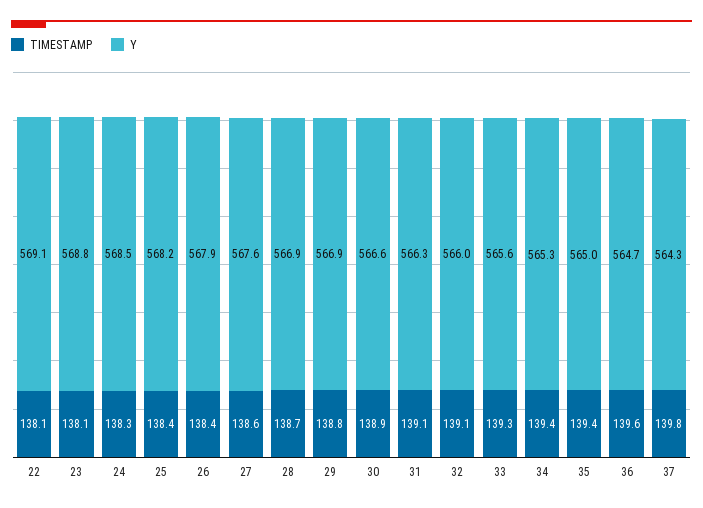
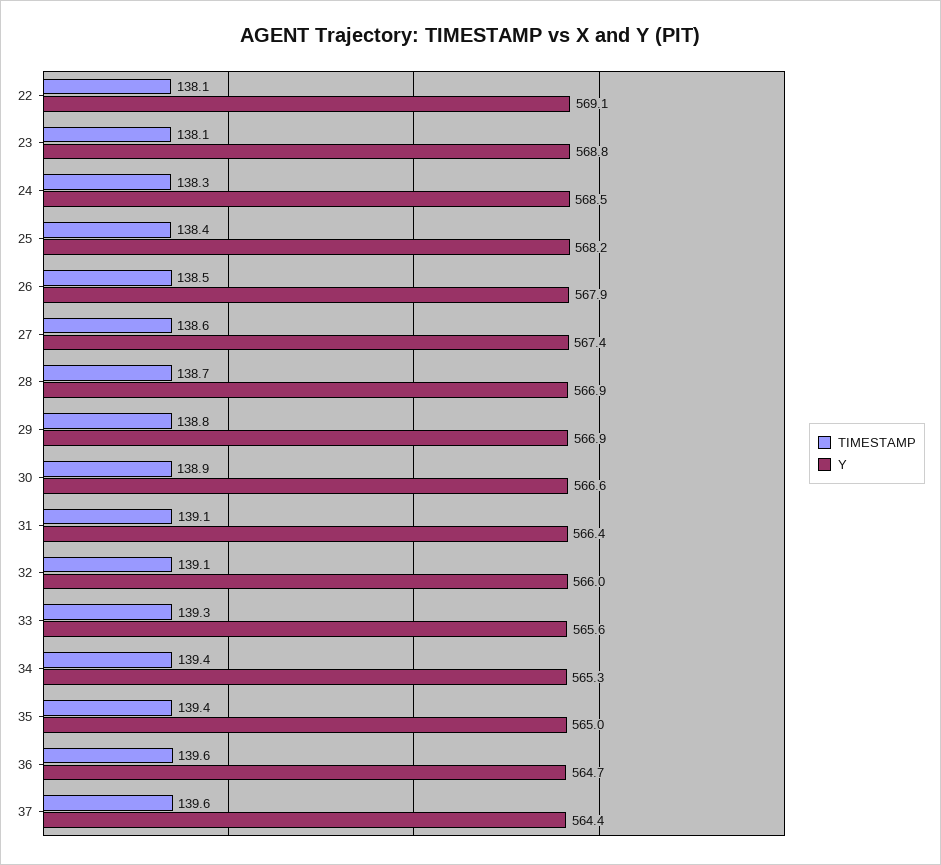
TIMESTAMP, 26: 138.4 -> 138.5
Y, 27: 567.6 -> 567.4
Y, 31: 566.3 -> 566.4
TIMESTAMP, 37: 139.8 -> 139.6
Y, 37: 564.3 -> 564.4

